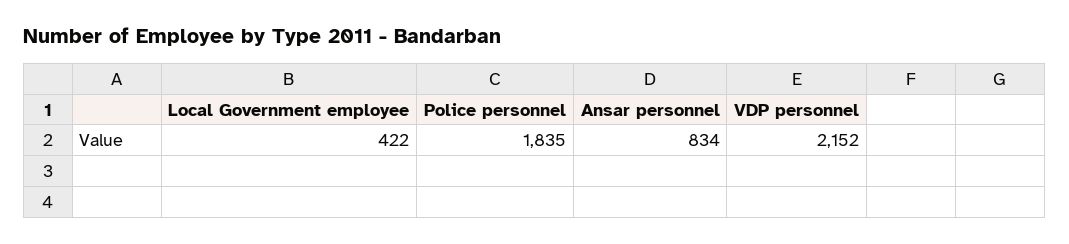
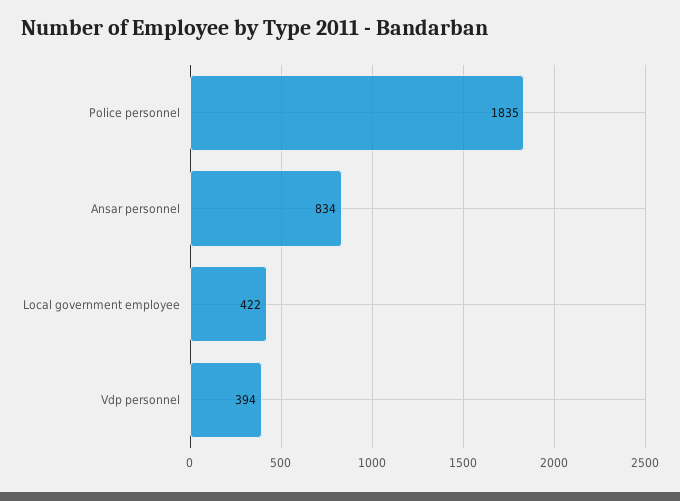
VDP personnel: 2152 -> 394

